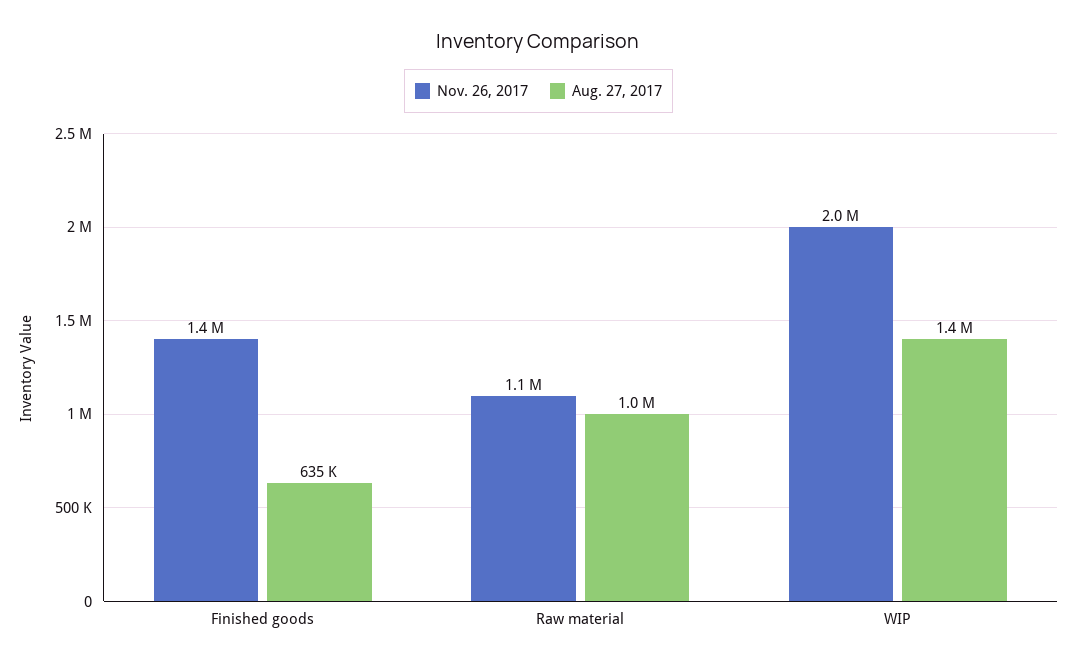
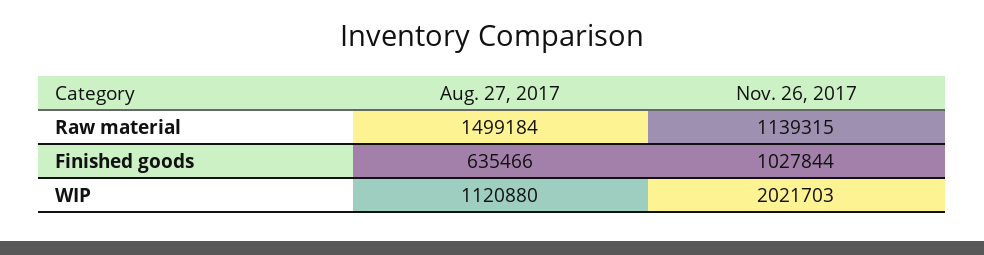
Nov. 26, 2017, Finished goods: 1400000 -> 1027844
Aug. 27, 2017, Raw material: 1000000 -> 1499184
Aug. 27, 2017, WIP: 1400000 -> 1120880

